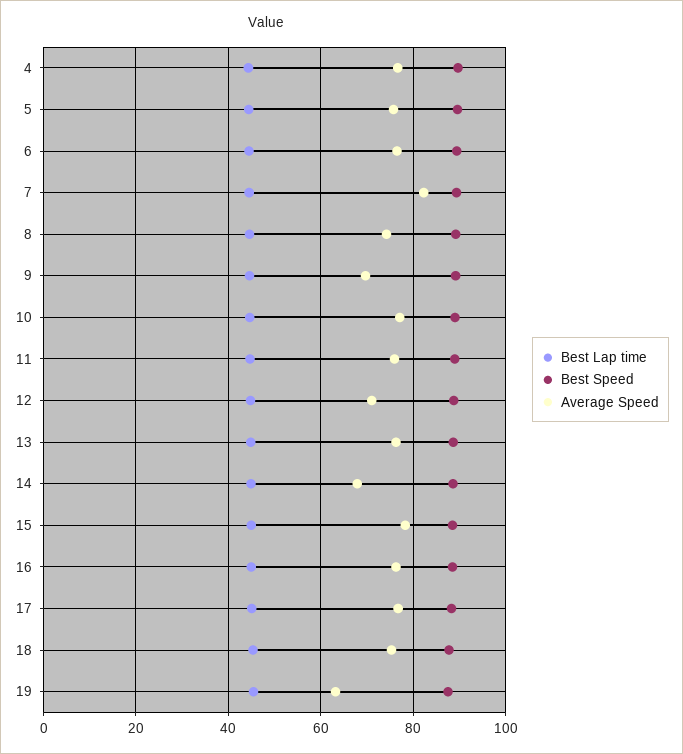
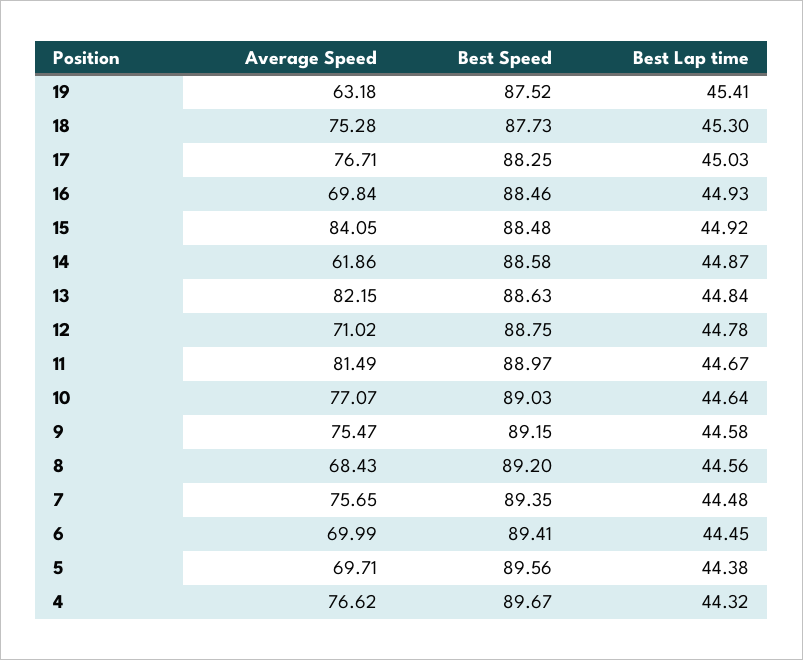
Average Speed, 5: 76 -> 69.71
Average Speed, 6: 76 -> 69.99
Average Speed, 7: 82 -> 75.65
Average Speed, 8: 74 -> 68.43
Average Speed, 9: 70 -> 75.47
Average Speed, 11: 76 -> 81.49
Average Speed, 13: 76 -> 82.15
Average Speed, 14: 68 -> 61.86
Average Speed, 15: 78 -> 84.05
Average Speed, 16: 76 -> 69.84

